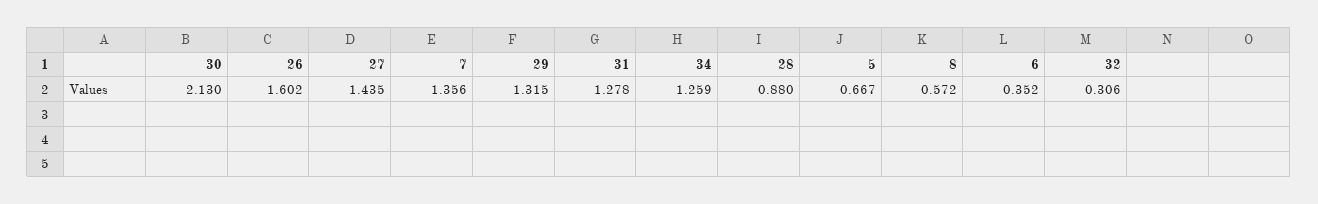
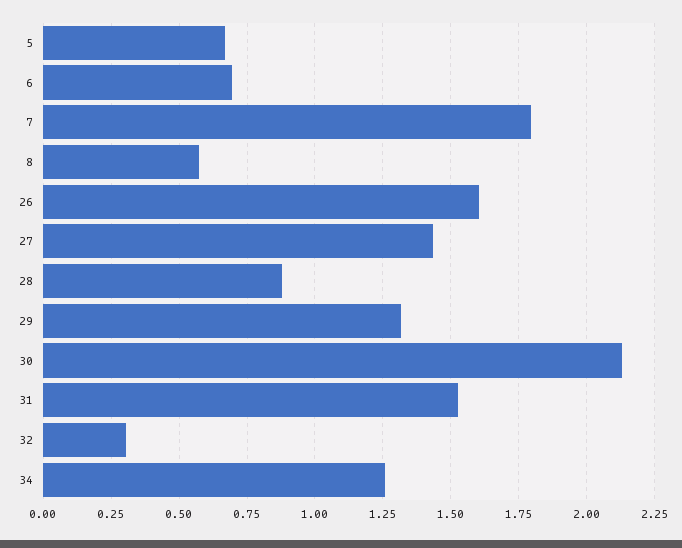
7: 1.356 -> 1.8
31: 1.278 -> 1.525
6: 0.352 -> 0.7

